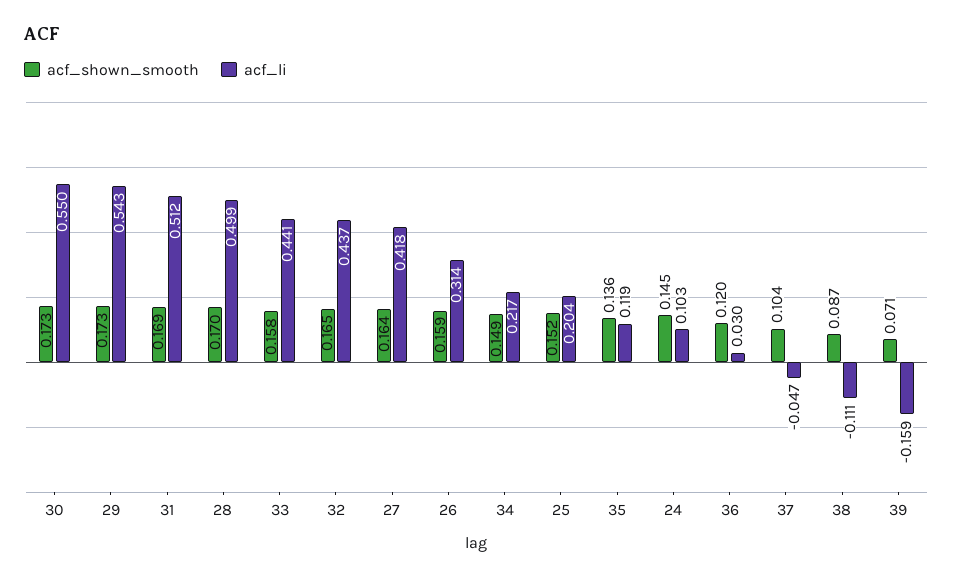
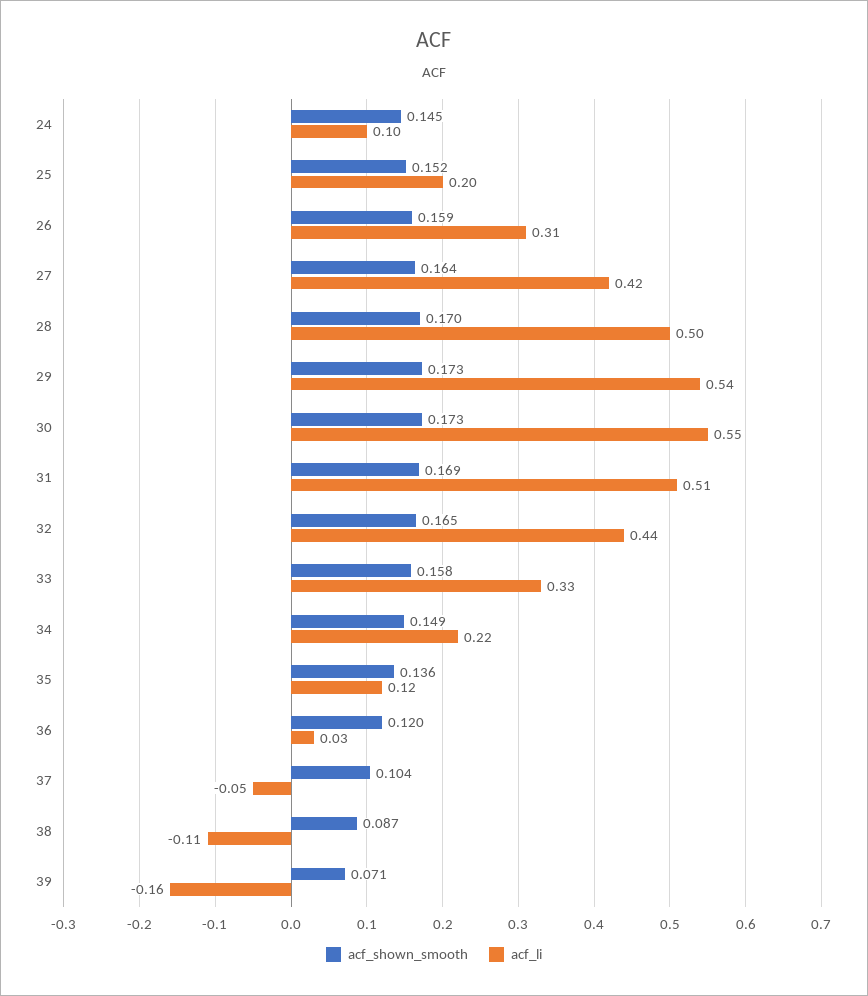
acf_li, 33: 0.441 -> 0.33

